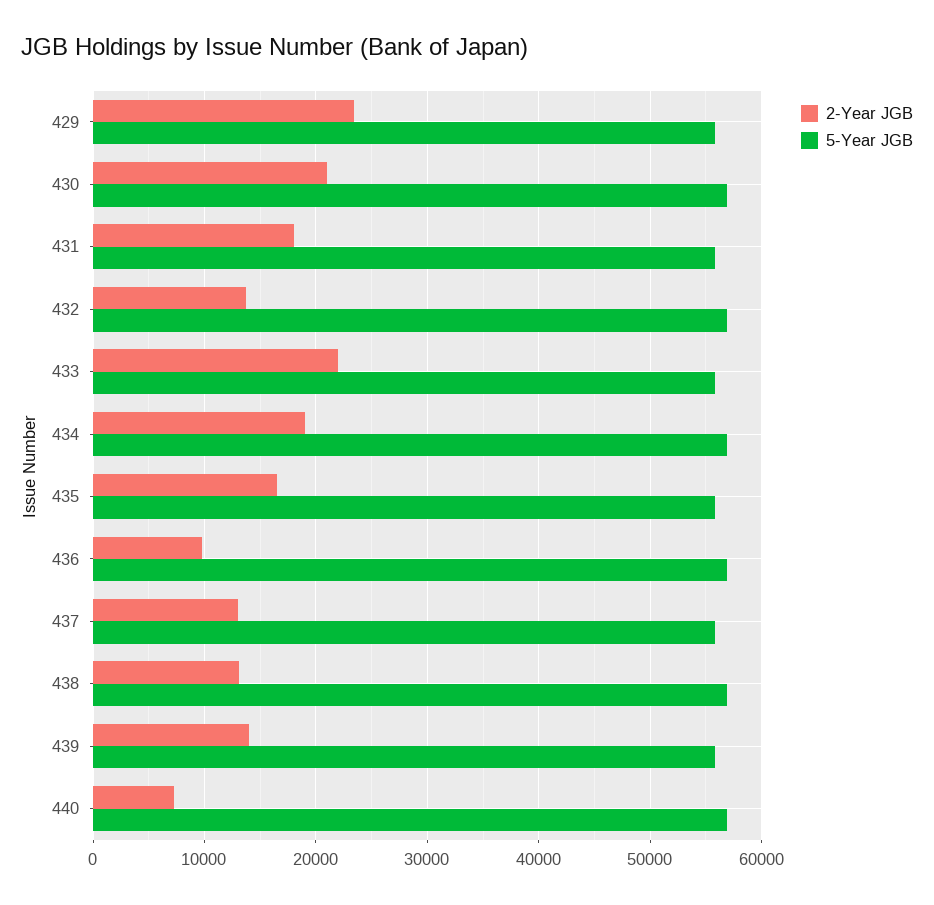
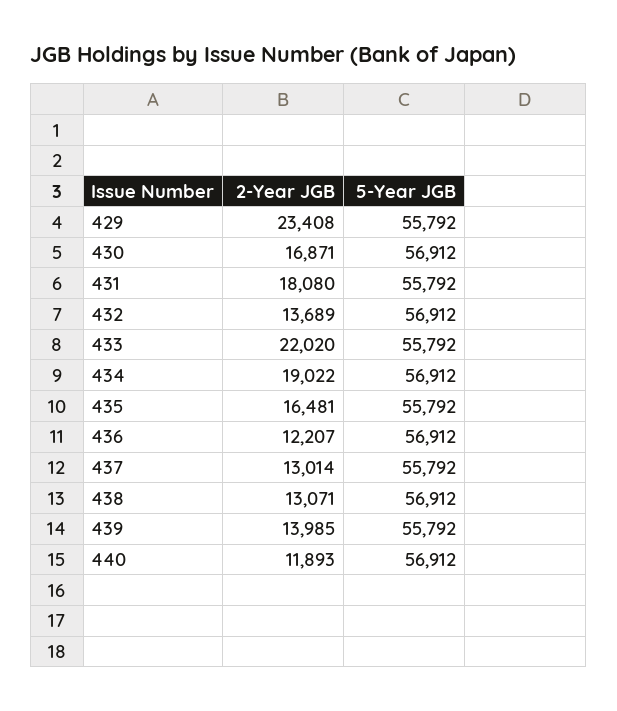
2-Year JGB, 430: 21000 -> 16871
2-Year JGB, 436: 10000 -> 12207
2-Year JGB, 440: 7000 -> 11893

